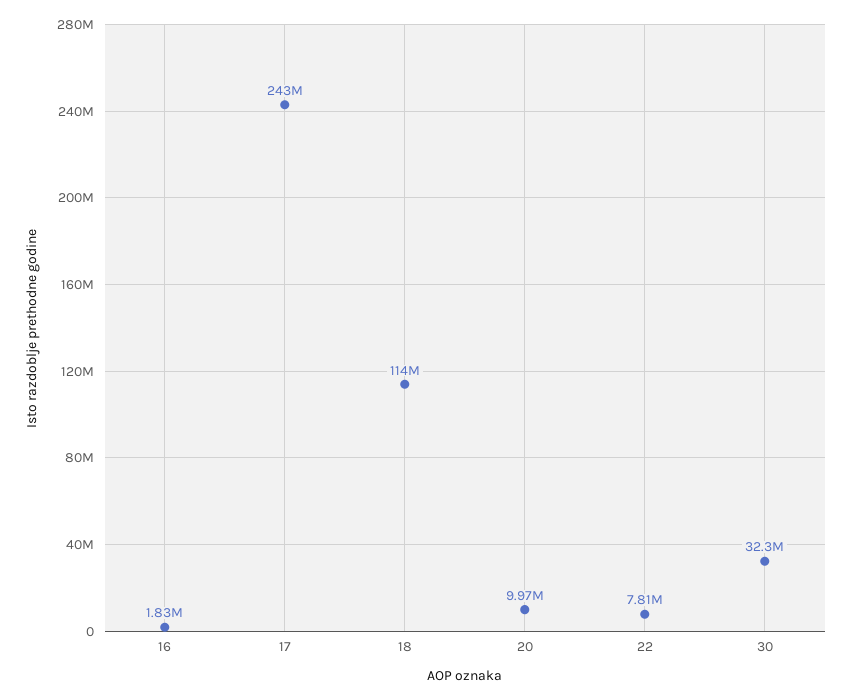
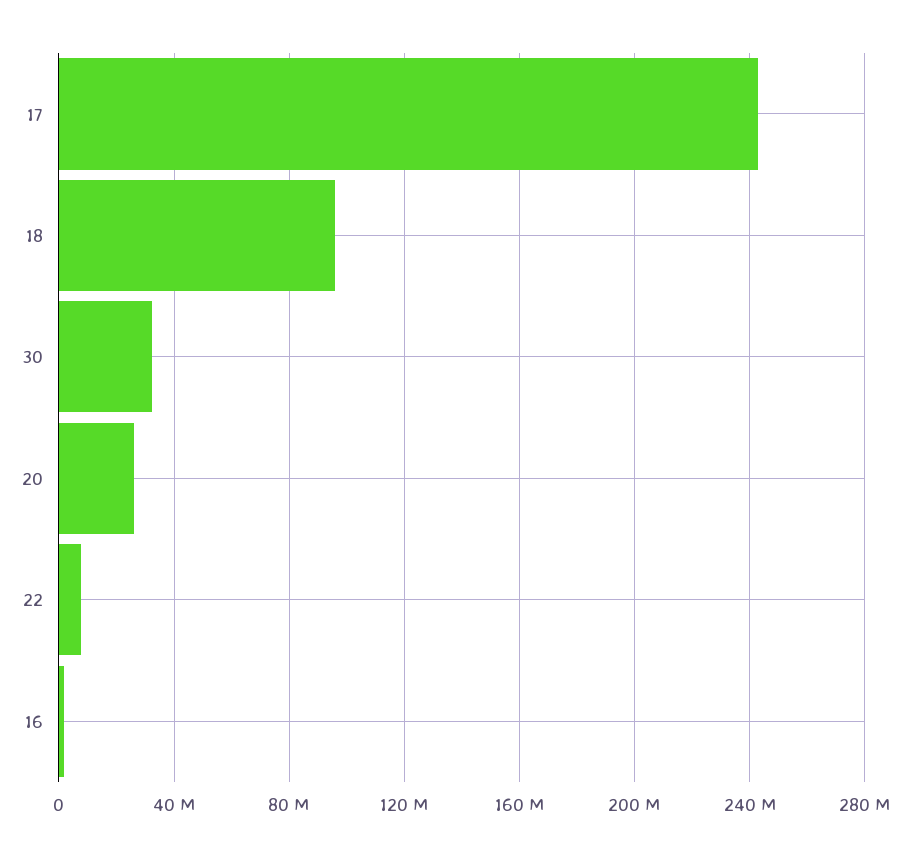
18: 114000000 -> 95000000
20: 9970000 -> 25000000

